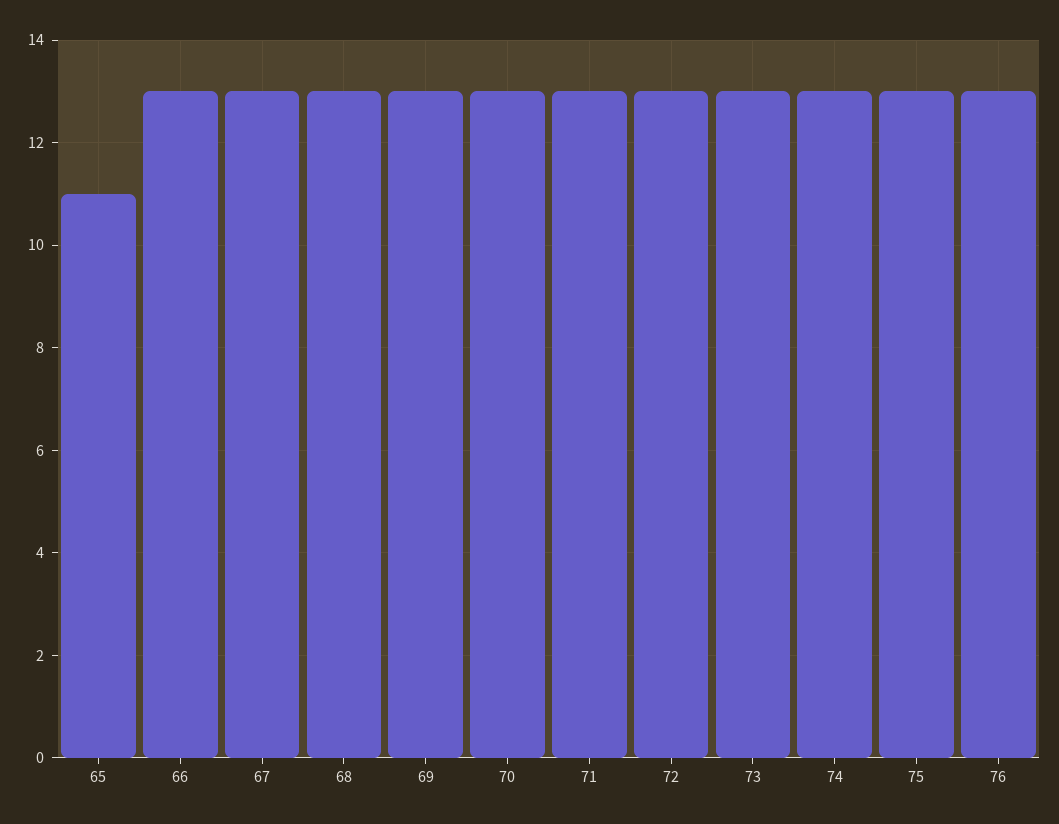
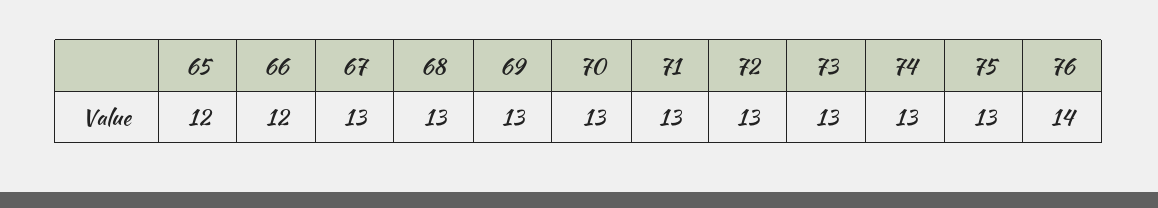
65: 11 -> 12
66: 13 -> 12
76: 13 -> 14

